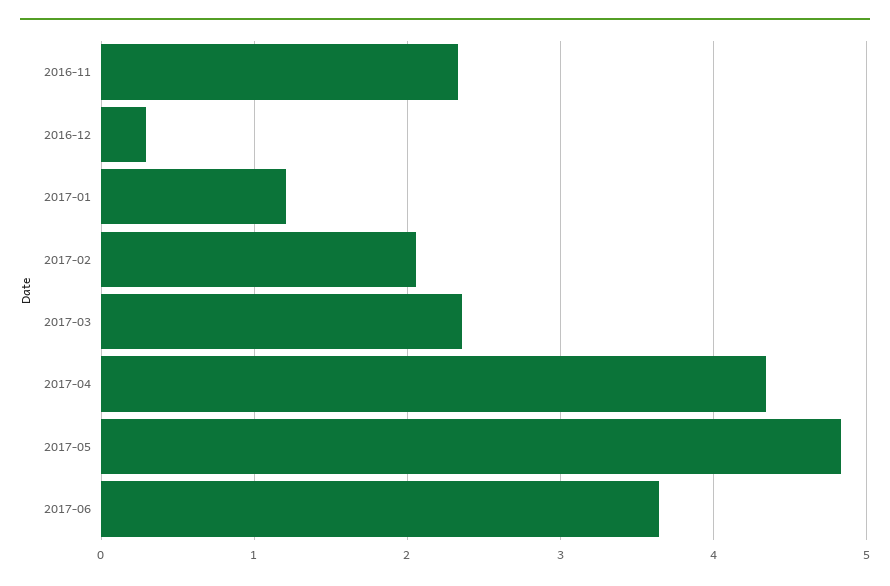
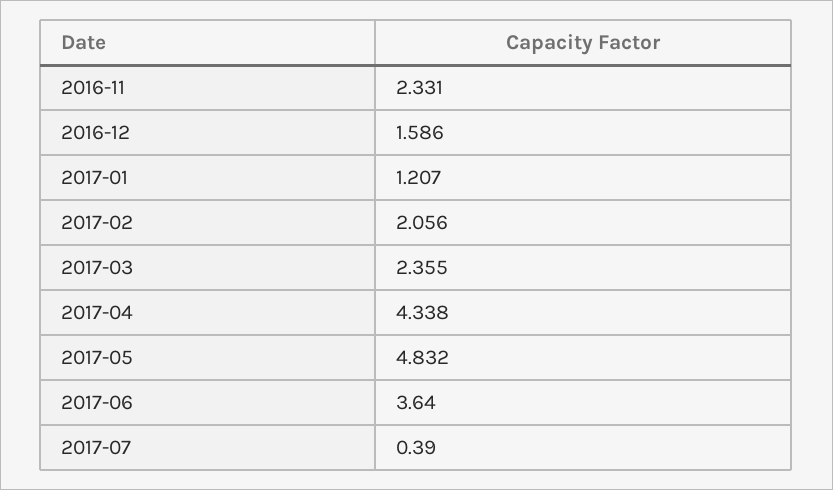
2016-12: 0.3 -> 1.586
2017-07: none -> 0.39

